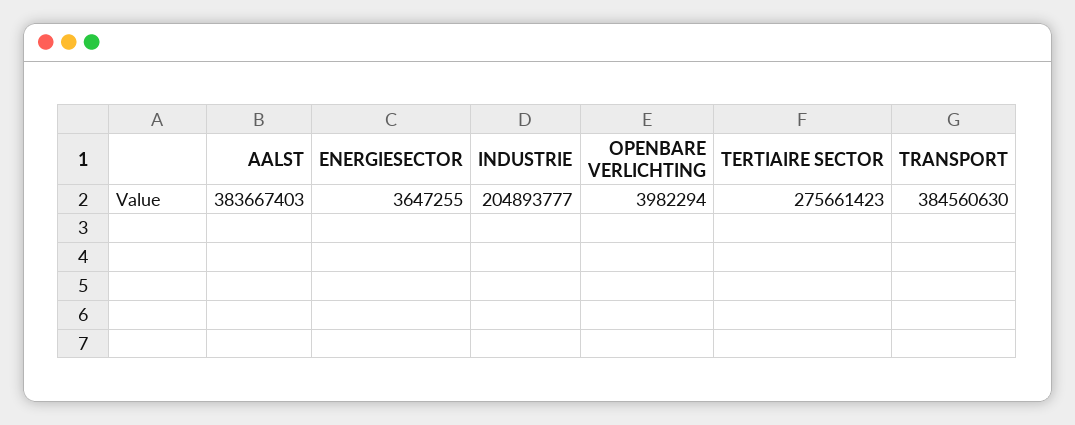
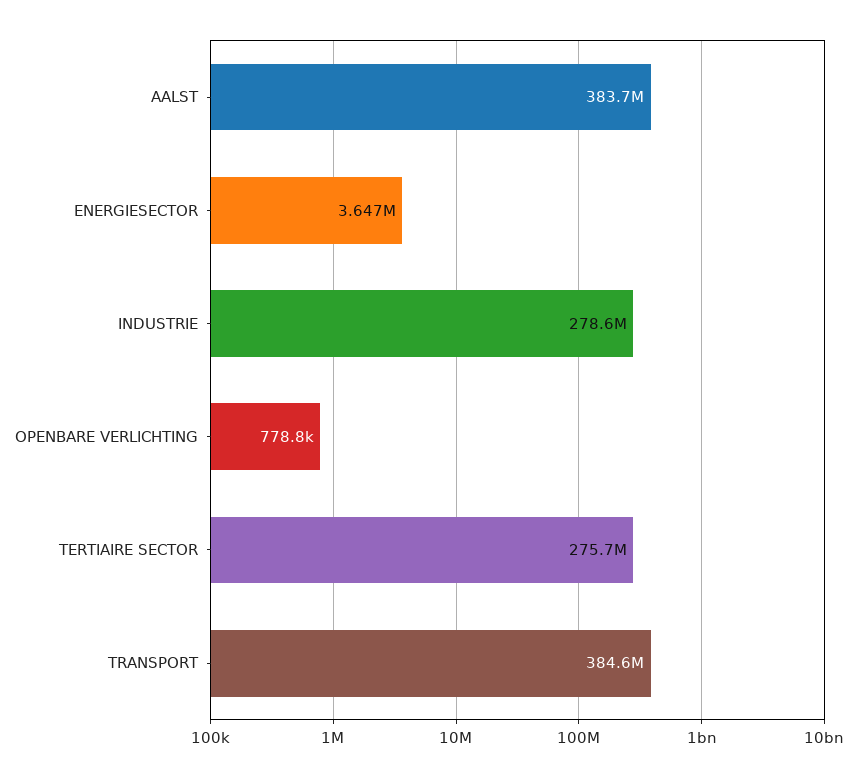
INDUSTRIE: 204893777 -> 278600000
OPENBARE VERLICHTING: 3982294 -> 778800

